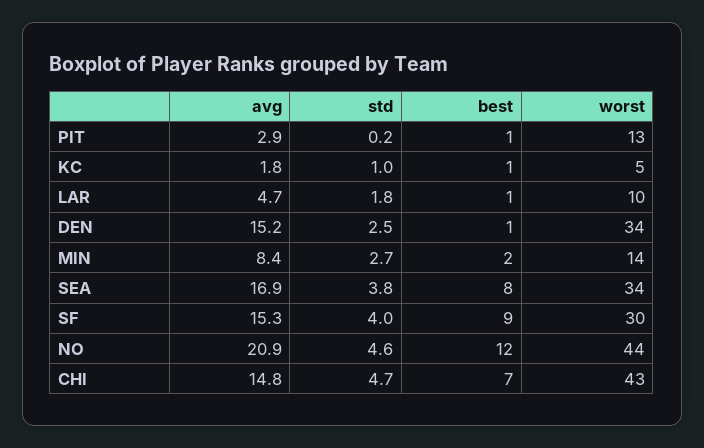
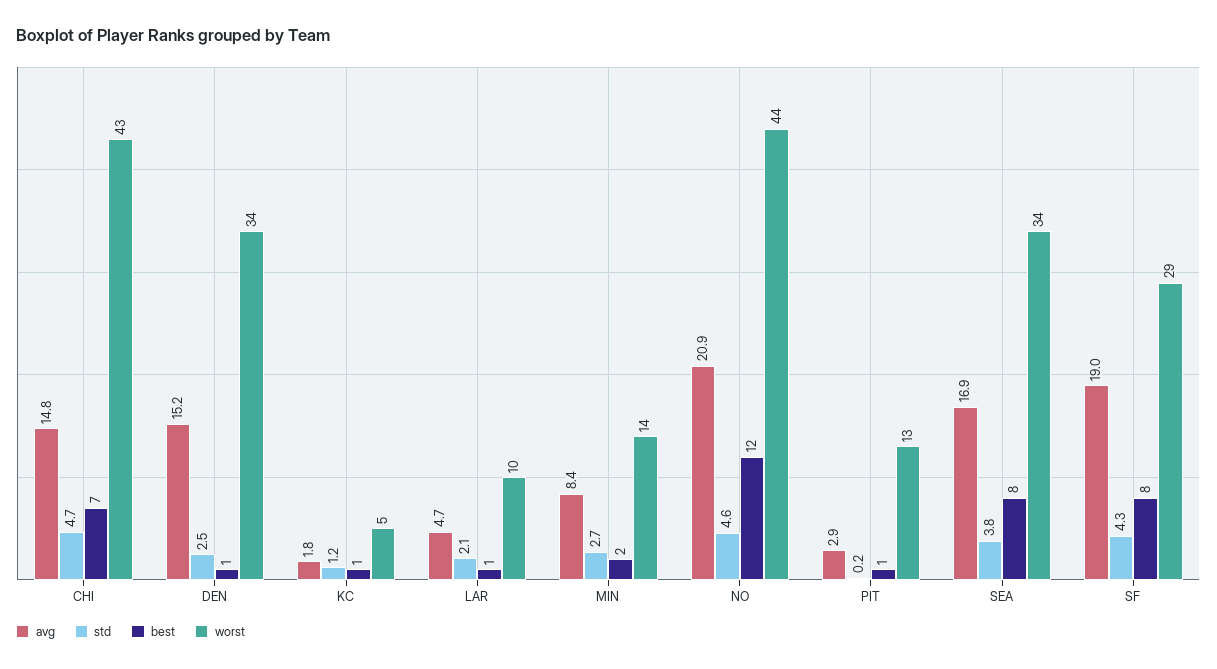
std, KC: 1 -> 1.2
std, LAR: 1.8 -> 2.1
avg, SF: 15.3 -> 19
std, SF: 4 -> 4.3
best, SF: 9 -> 8
worst, SF: 30 -> 29

